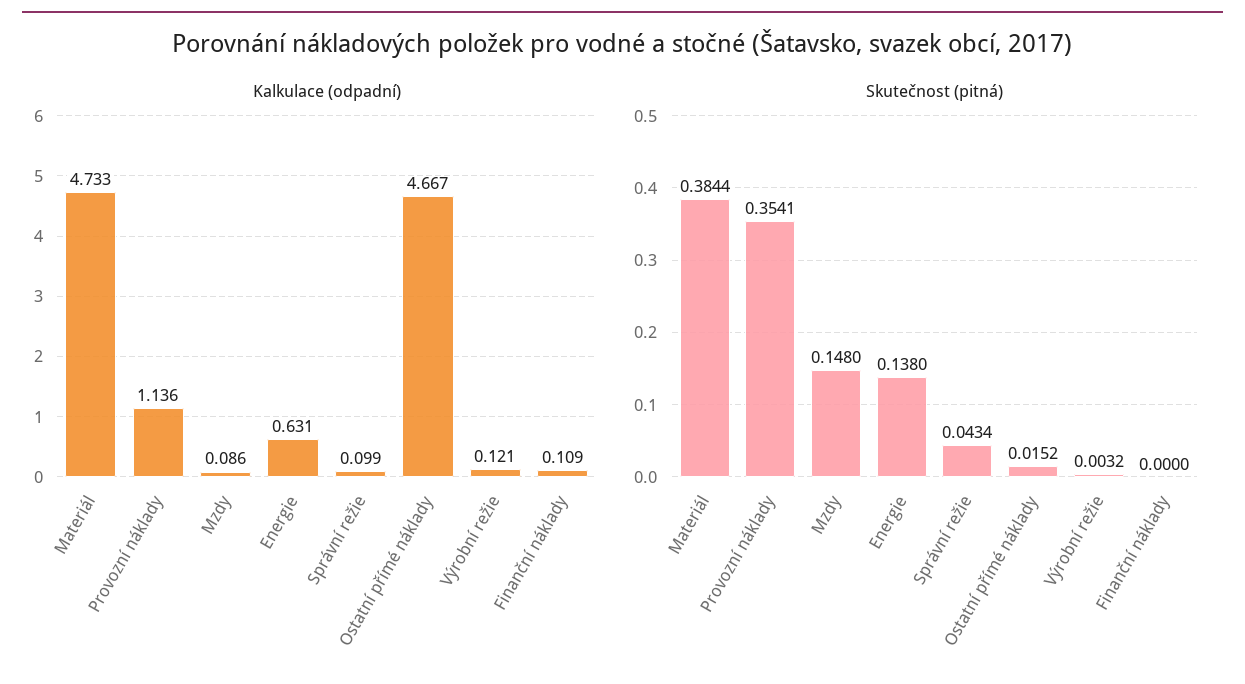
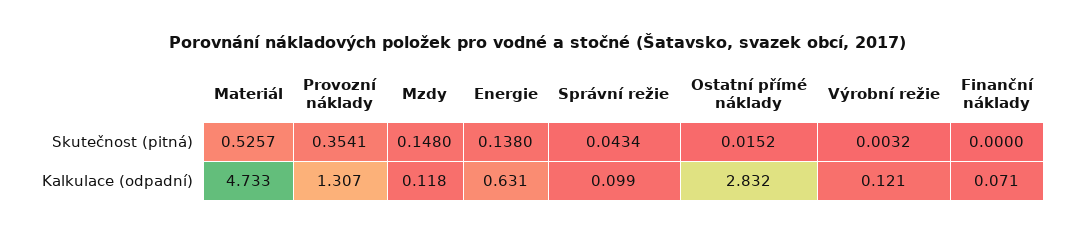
Kalkulace (odpadní), Provozní náklady: 1.136 -> 1.307
Kalkulace (odpadní), Mzdy: 0.086 -> 0.118
Kalkulace (odpadní), Ostatní přímé náklady: 4.667 -> 2.832
Kalkulace (odpadní), Finanční náklady: 0.109 -> 0.071
Skutečnost (pitná), Materiál: 0.3844 -> 0.5257

